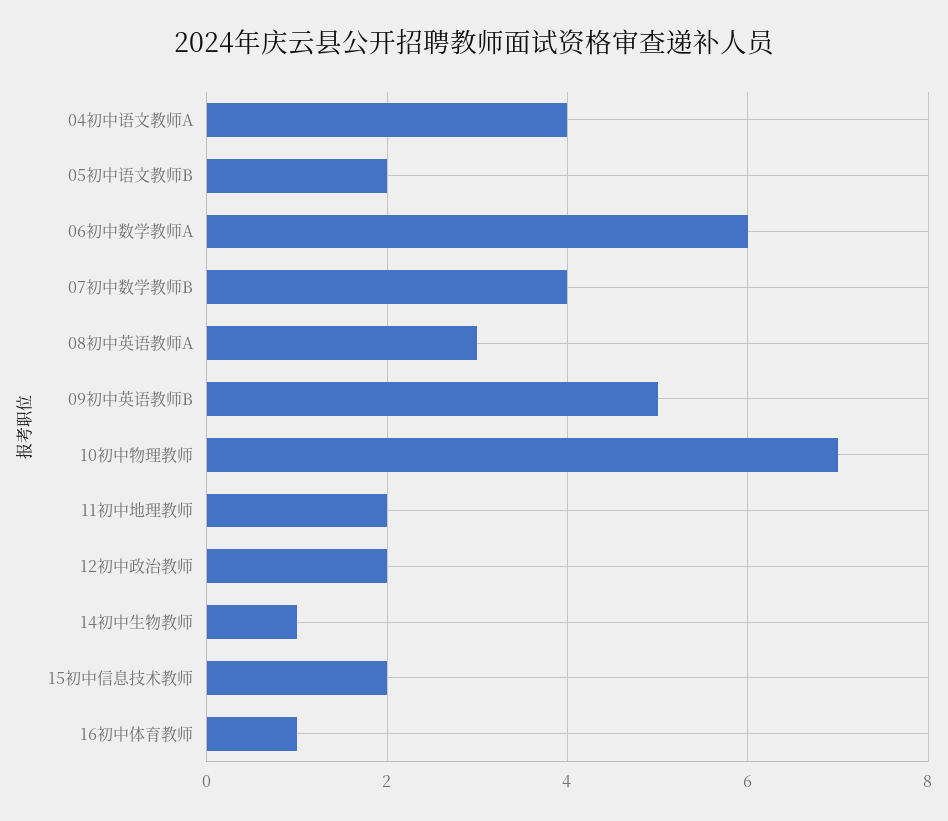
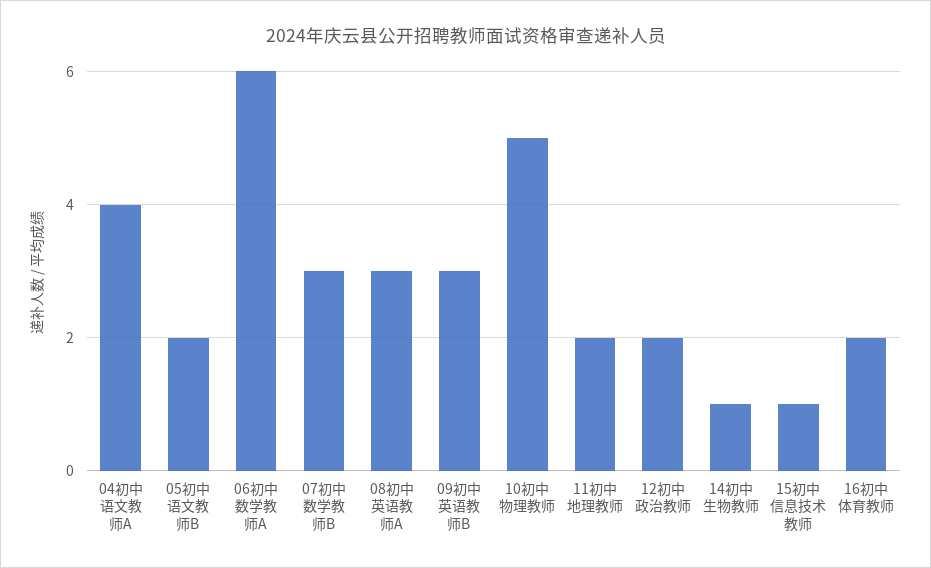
07初中数学教师B: 4 -> 3
09初中英语教师B: 5 -> 3
10初中物理教师: 7 -> 5
15初中信息技术教师: 2 -> 1
16初中体育教师: 1 -> 2

